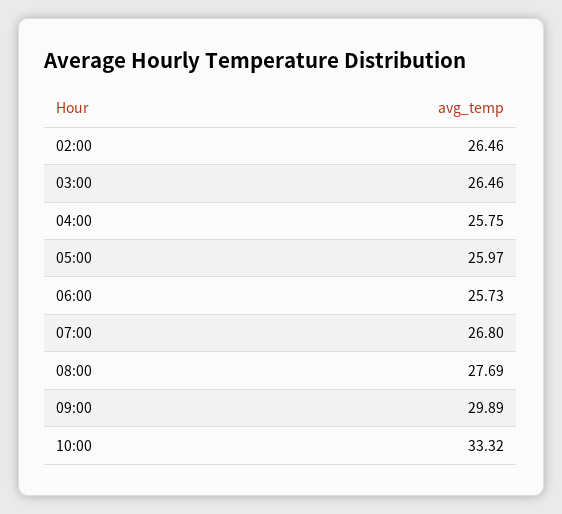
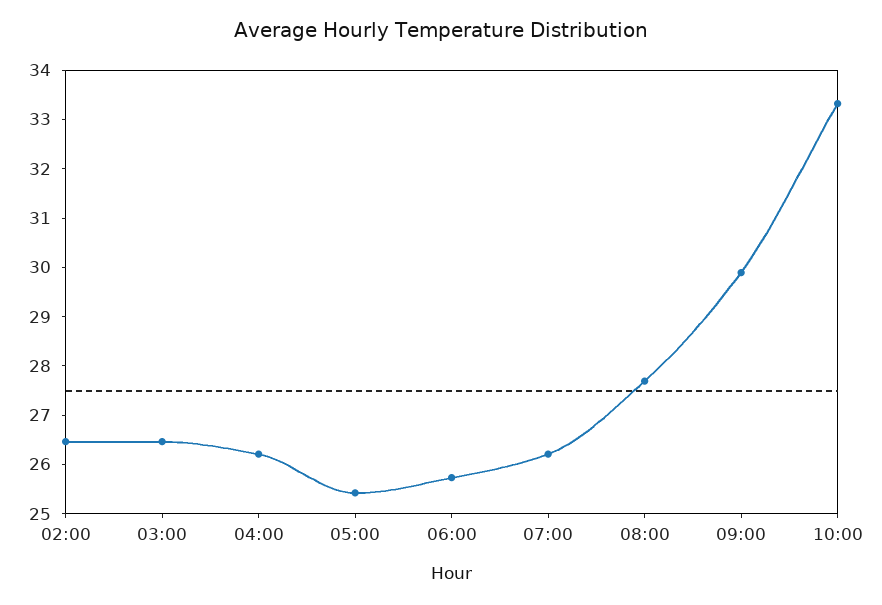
04:00: 25.75 -> 26.2
05:00: 25.97 -> 25.4
07:00: 26.8 -> 26.2

